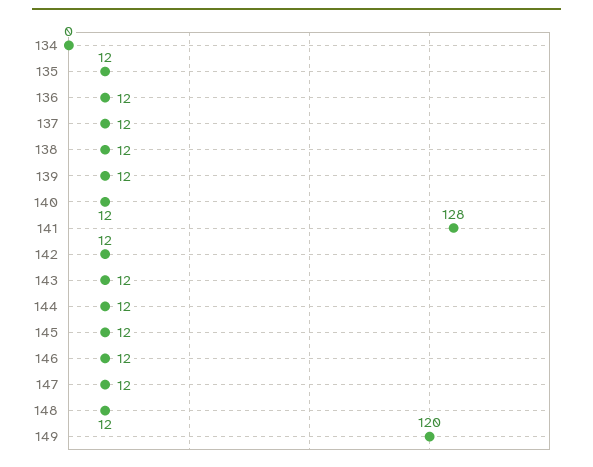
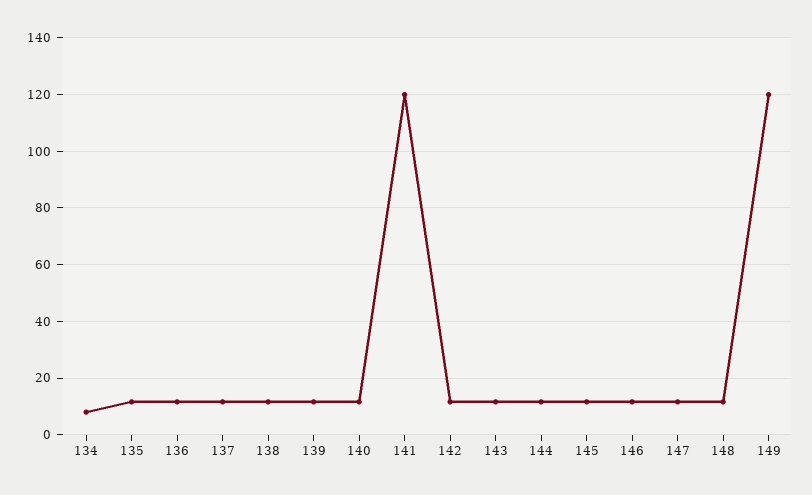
134: 0 -> 7.5
141: 128 -> 120

